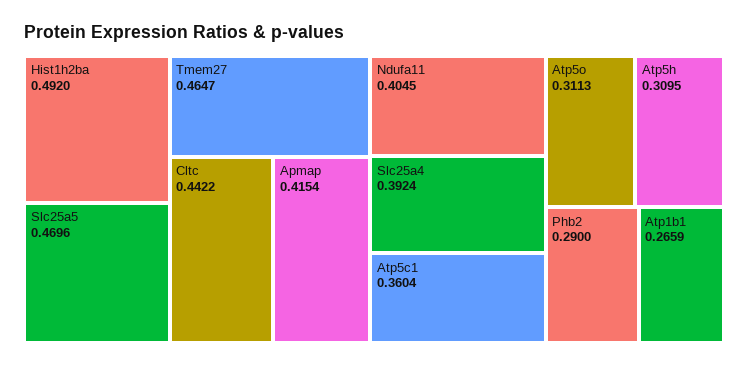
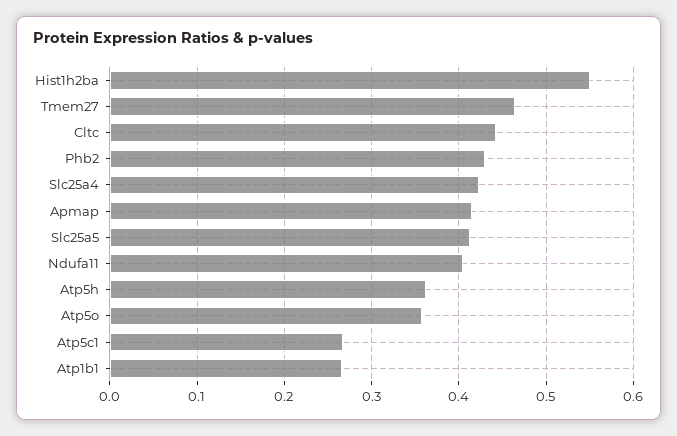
Hist1h2ba: 0.492 -> 0.55
Slc25a5: 0.4696 -> 0.41
Slc25a4: 0.3924 -> 0.42
Atp5c1: 0.3604 -> 0.27
Atp5o: 0.3113 -> 0.36
Atp5h: 0.3095 -> 0.36
Phb2: 0.29 -> 0.43

